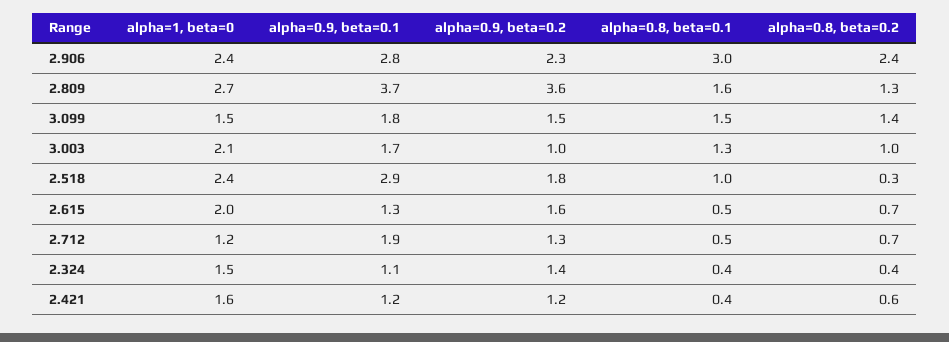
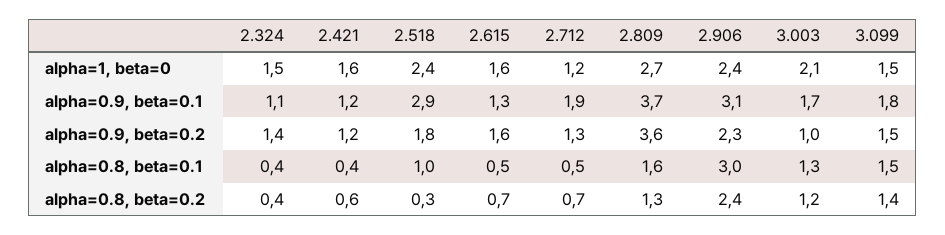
alpha=0.9, beta=0.1, 2.906: 2.8 -> 3.1
alpha=0.8, beta=0.2, 3.003: 1 -> 1.2
alpha=1, beta=0, 2.615: 2 -> 1.6

